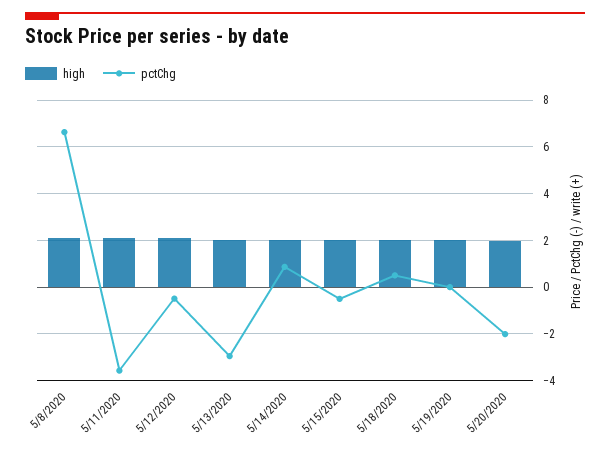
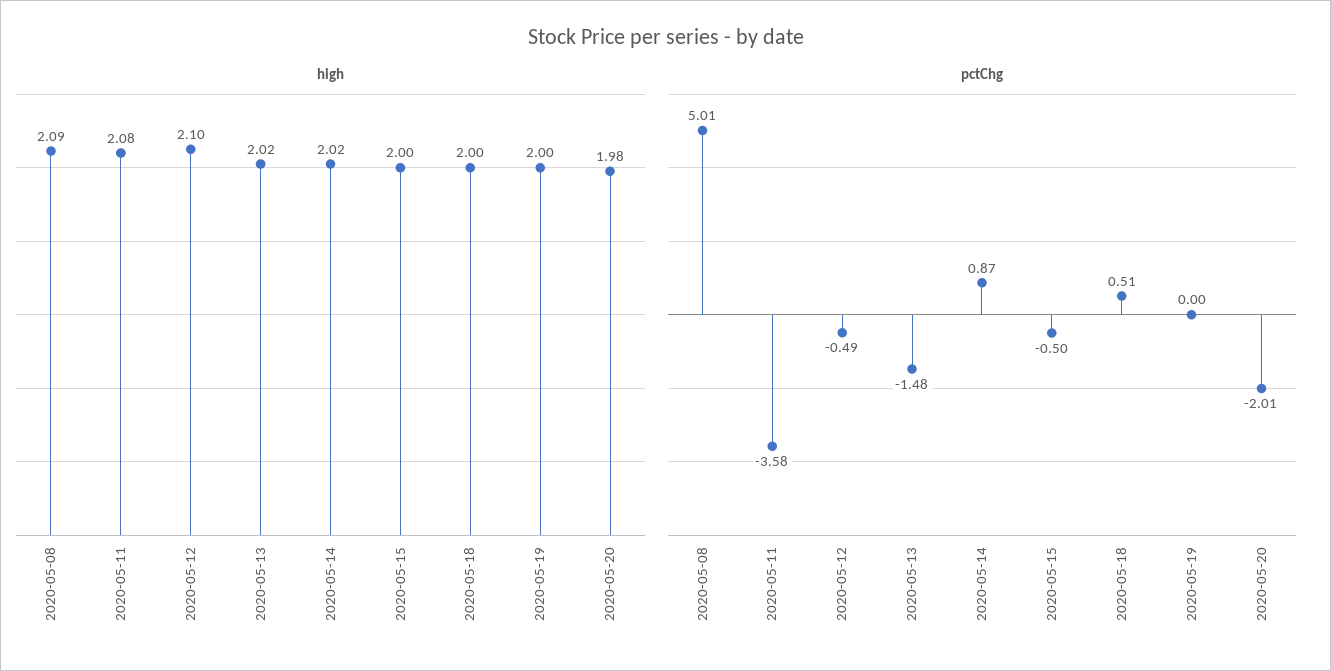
pctChg, 5/8/2020: 6.5 -> 5.01
pctChg, 5/13/2020: -3 -> -1.48

